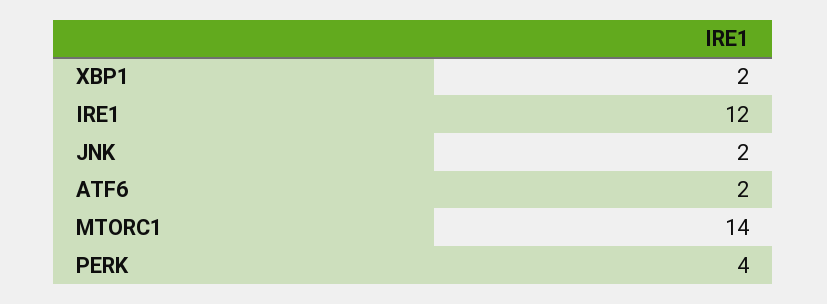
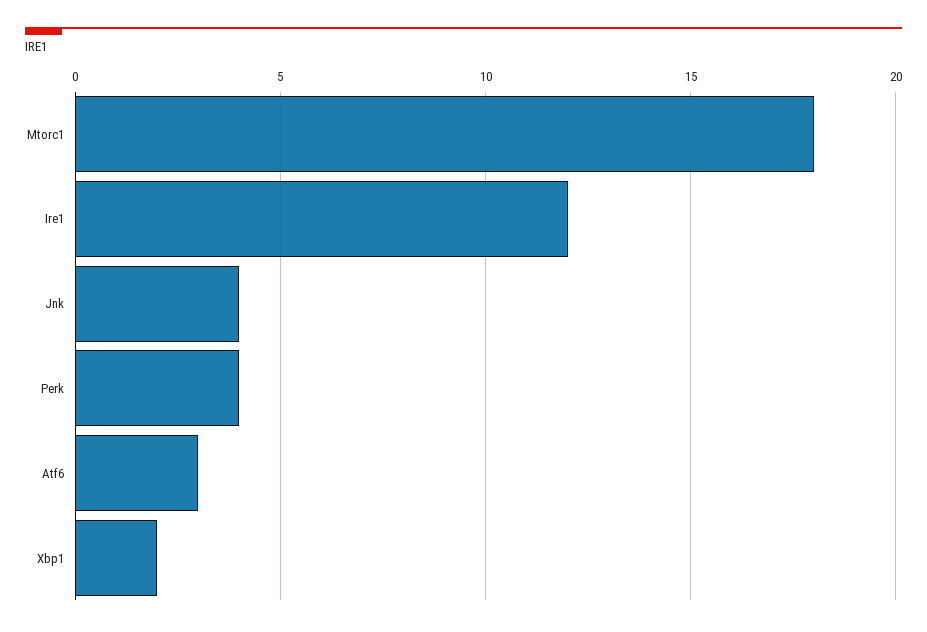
JNK: 2 -> 4
ATF6: 2 -> 3
MTORC1: 14 -> 18

